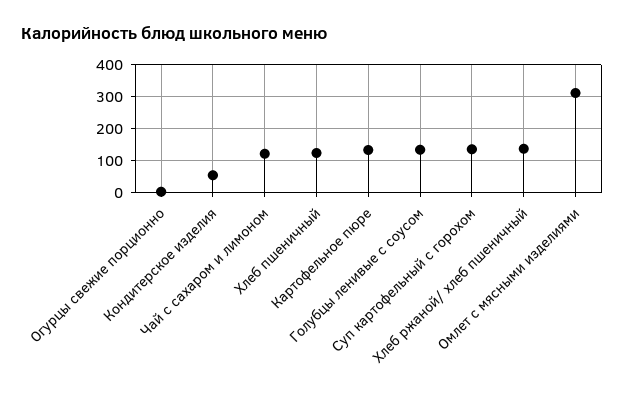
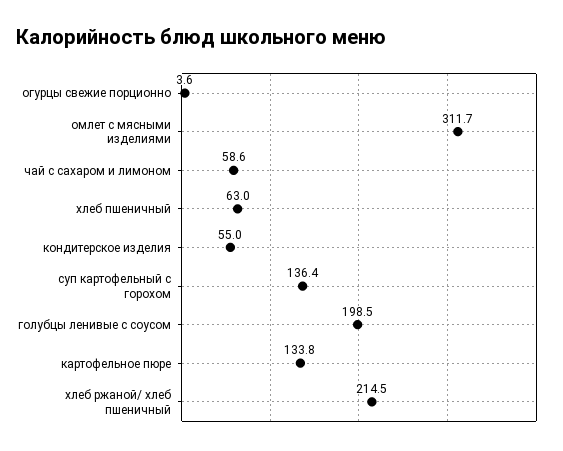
Чай с сахаром и лимоном: 120 -> 58.6
Хлеб пшеничный: 120 -> 63
Голубцы ленивые с соусом: 140 -> 198.5
Хлеб ржаной/ хлеб пшеничный: 140 -> 214.5

